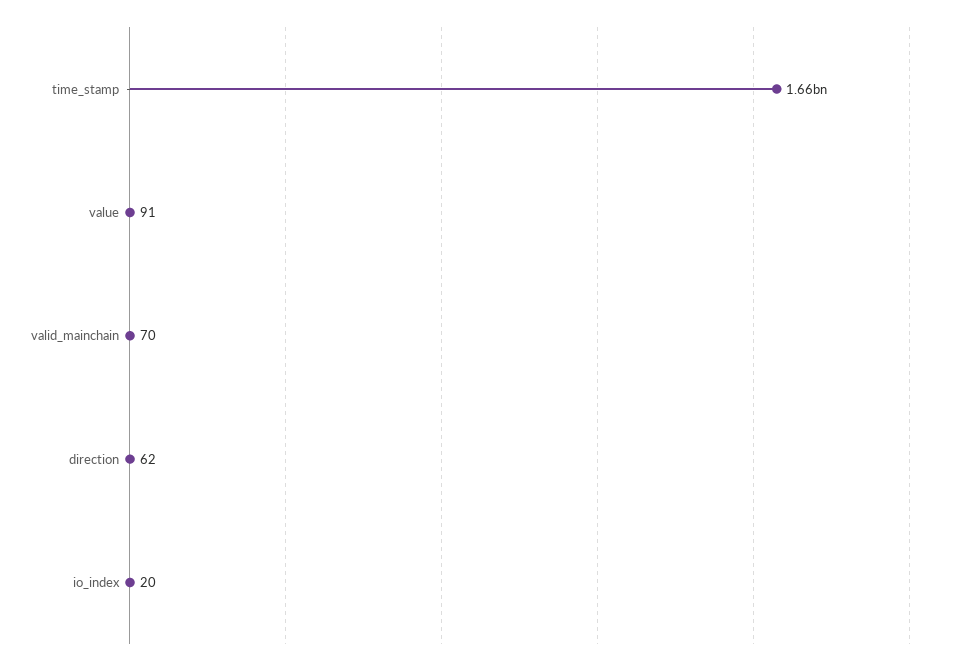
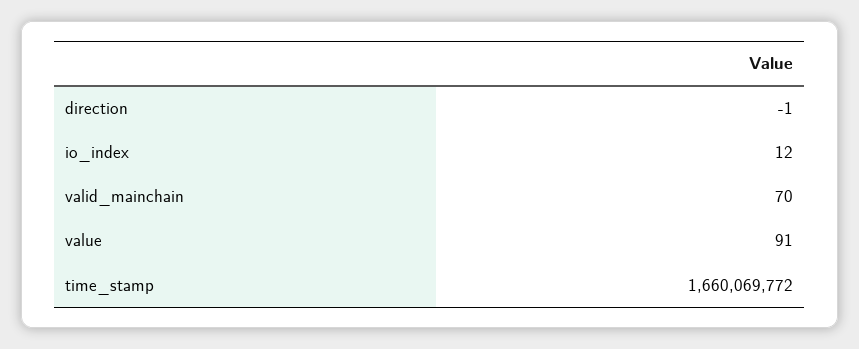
direction: 62 -> -1
io_index: 20 -> 12

